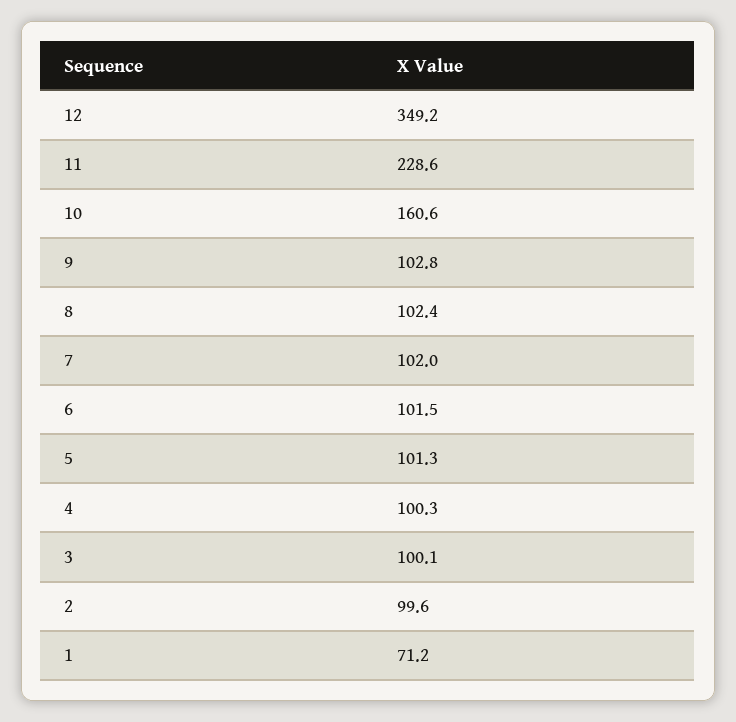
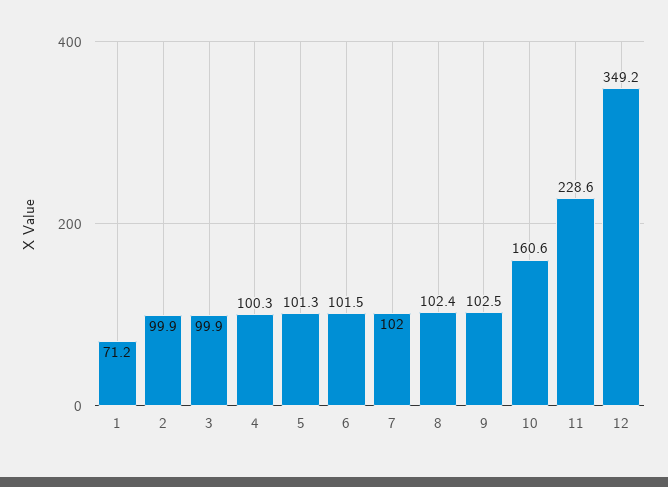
9: 102.8 -> 102.5
3: 100.1 -> 99.9
2: 99.6 -> 99.9

